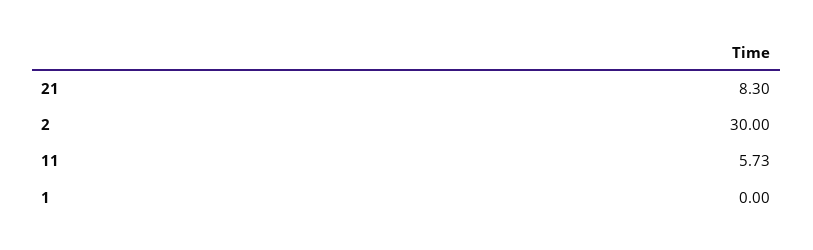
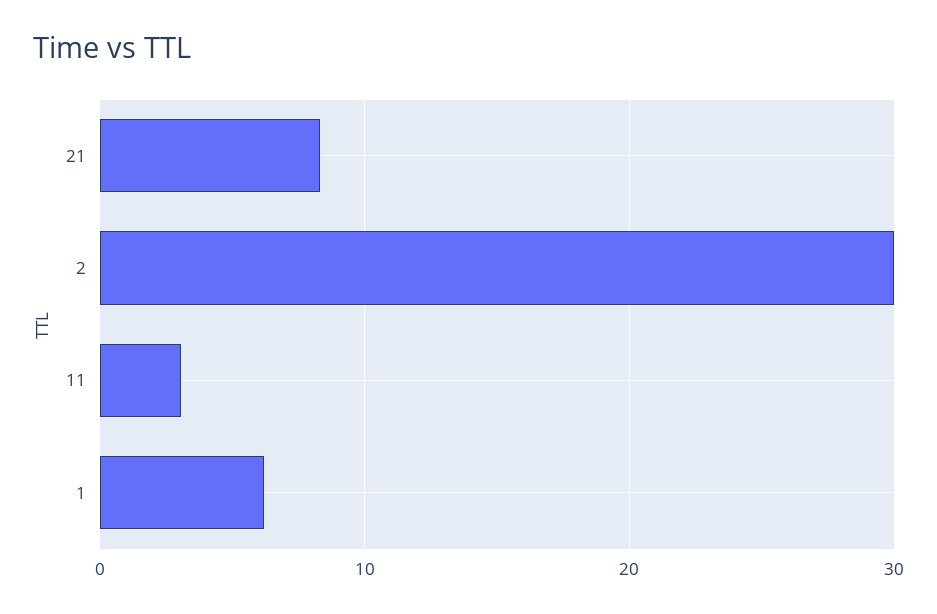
11: 5.73 -> 3
1: 0 -> 6

